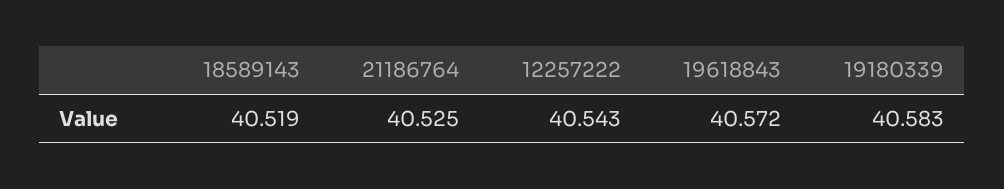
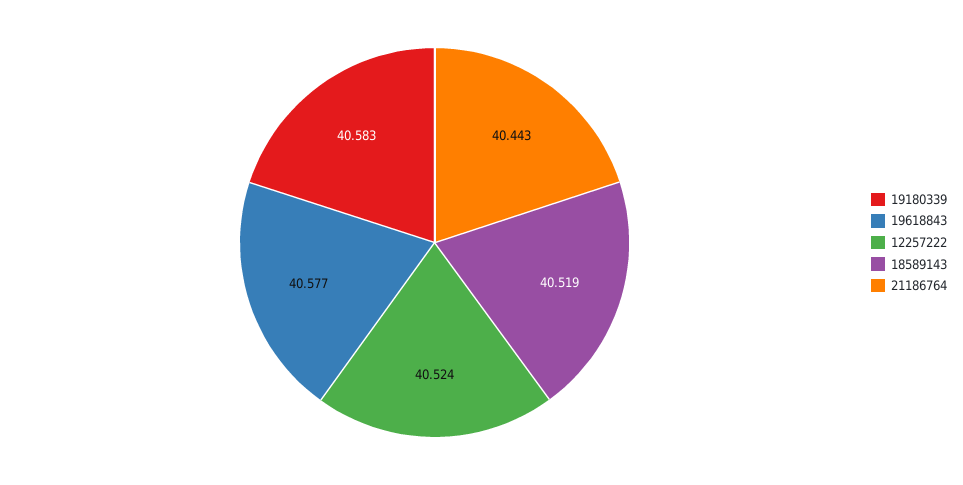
21186764: 40.525 -> 40.443
12257222: 40.543 -> 40.524
19618843: 40.572 -> 40.577

